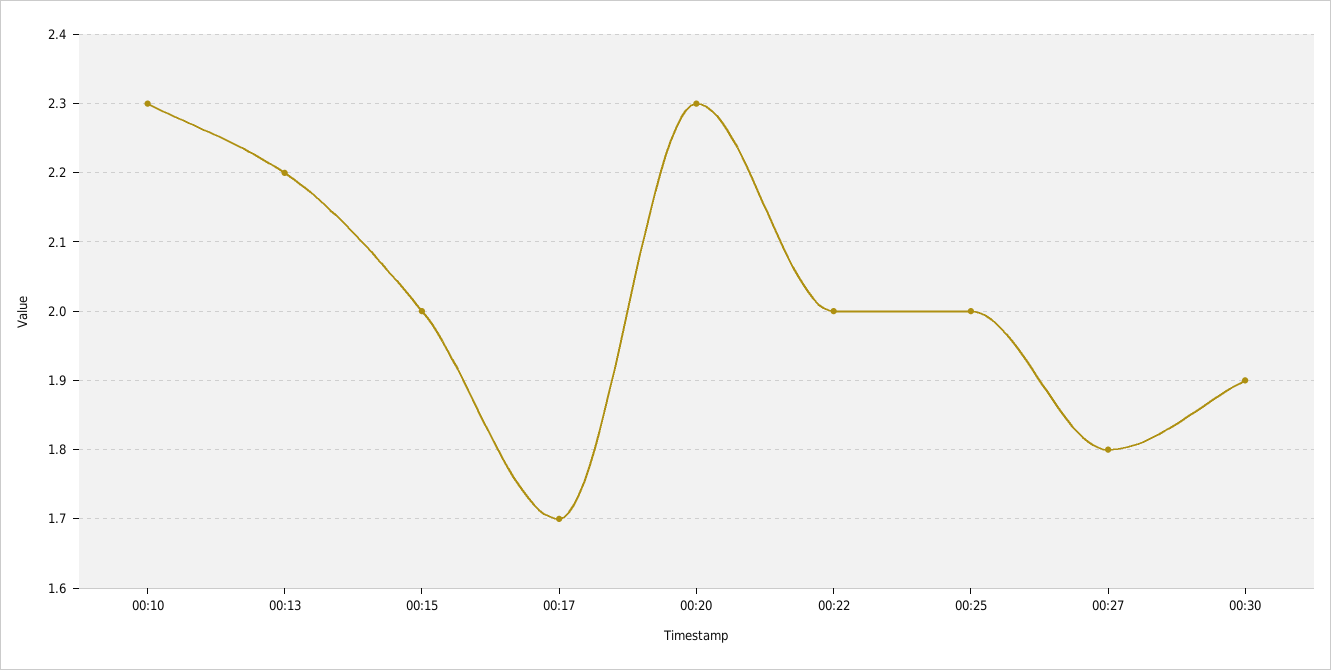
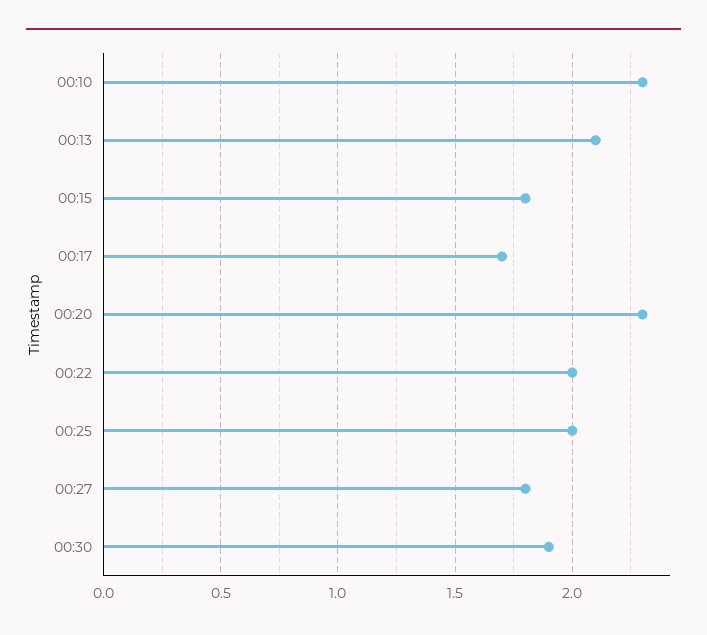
00:13: 2.2 -> 2.1
00:15: 2 -> 1.8

